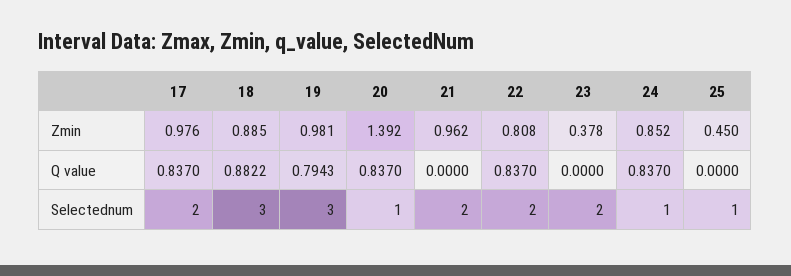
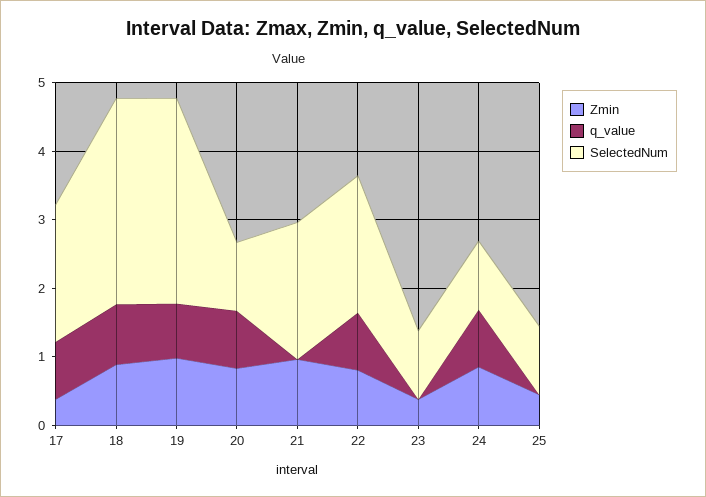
Zmin, 17: 0.976 -> 0.4
Zmin, 20: 1.392 -> 0.8
Selectednum, 23: 2 -> 1

